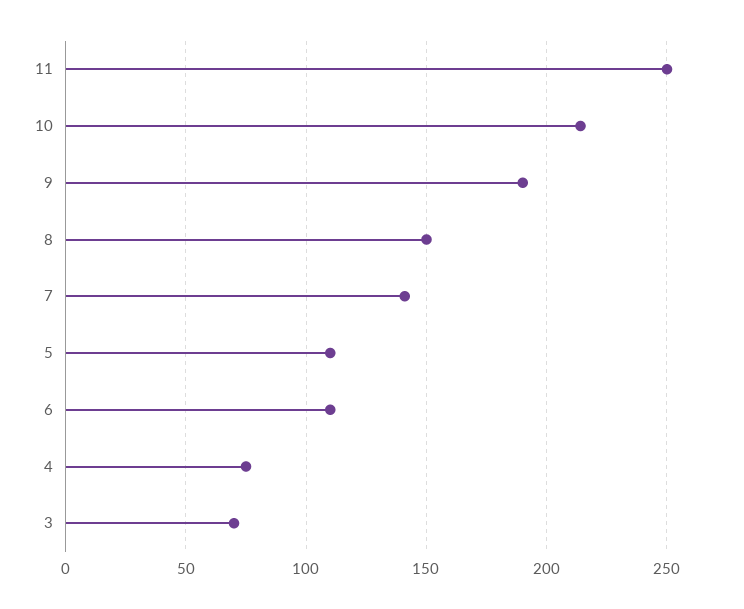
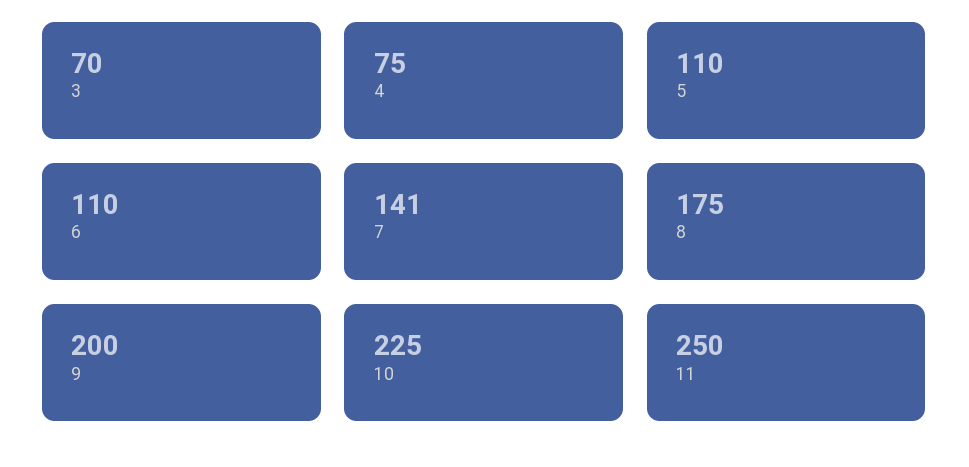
10: 215 -> 225
9: 190 -> 200
8: 150 -> 175

